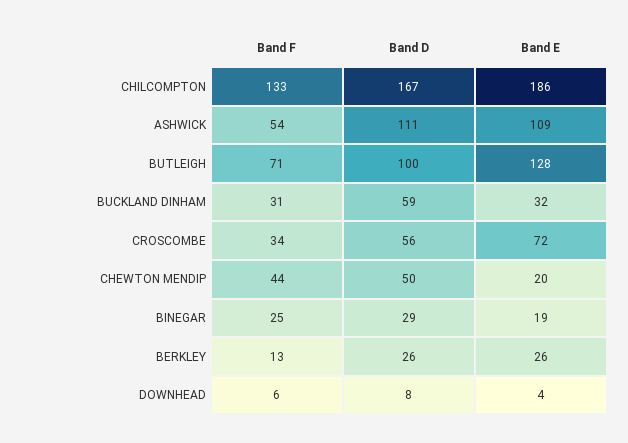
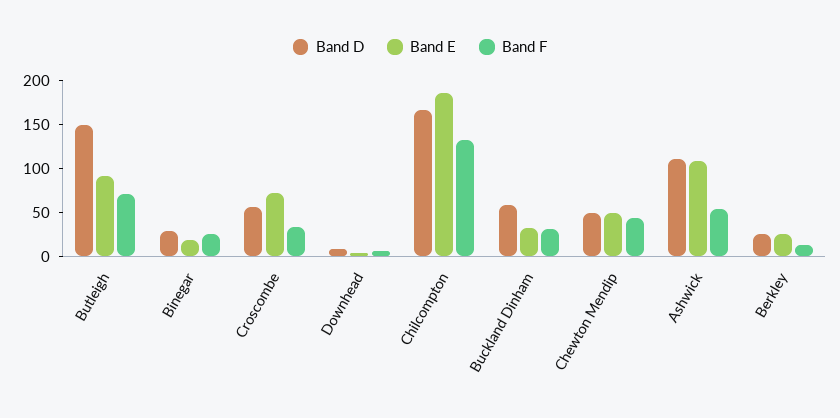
Band D, BUTLEIGH: 100 -> 150
Band E, BUTLEIGH: 128 -> 90
Band E, CHEWTON MENDIP: 20 -> 50

